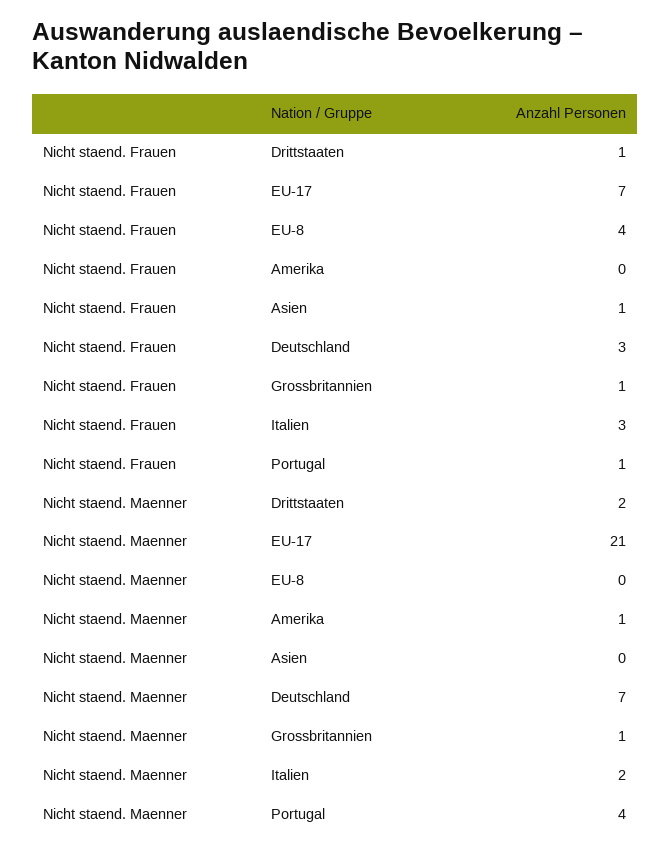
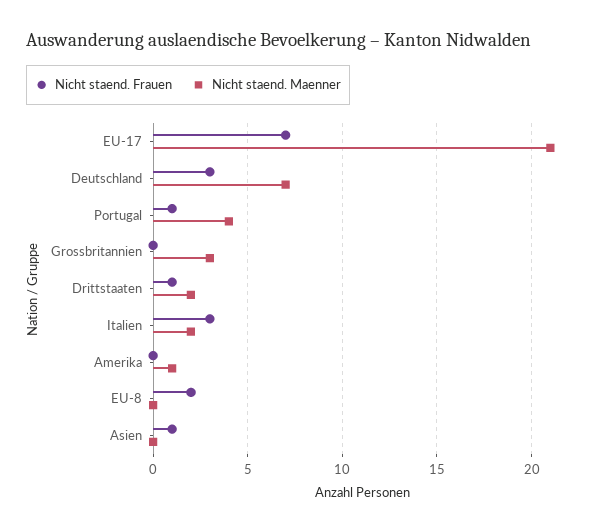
Nicht staend. Frauen, EU-8: 4 -> 2
Nicht staend. Frauen, Grossbritannien: 1 -> 0
Nicht staend. Maenner, Grossbritannien: 1 -> 3

